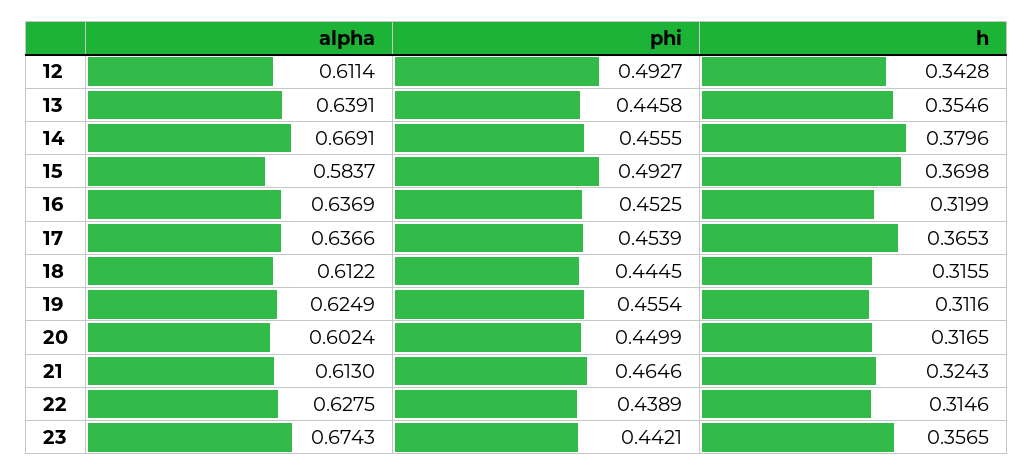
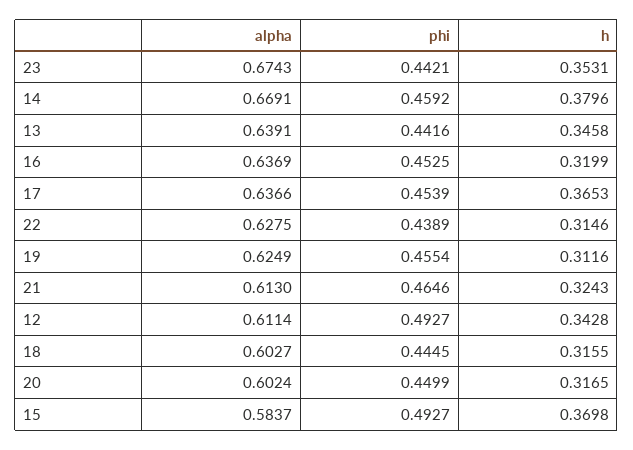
phi, 13: 0.4458 -> 0.4416
h, 13: 0.3546 -> 0.3458
phi, 14: 0.4555 -> 0.4592
alpha, 18: 0.6122 -> 0.6027
h, 23: 0.3565 -> 0.3531

